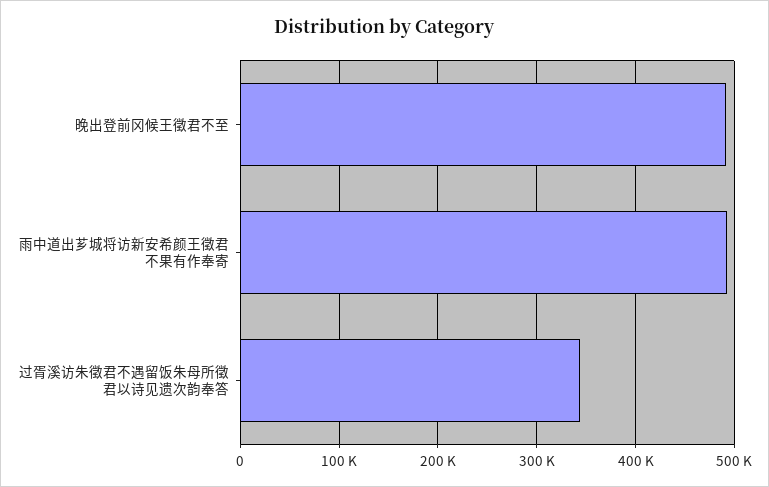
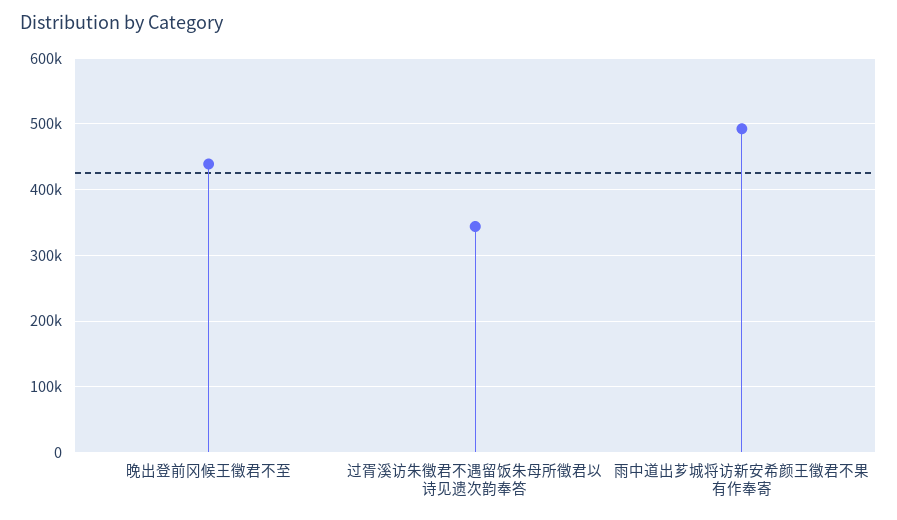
晚出登前冈候王徵君不至: 490000 -> 440000

